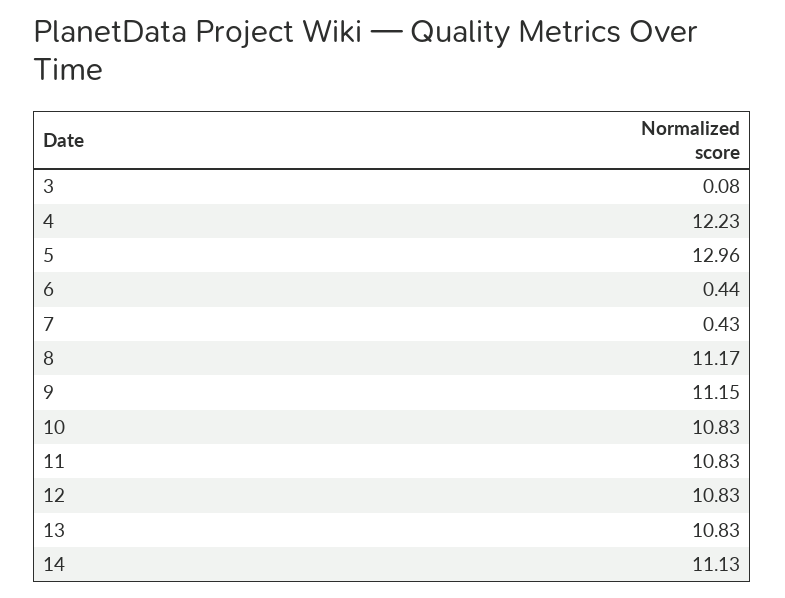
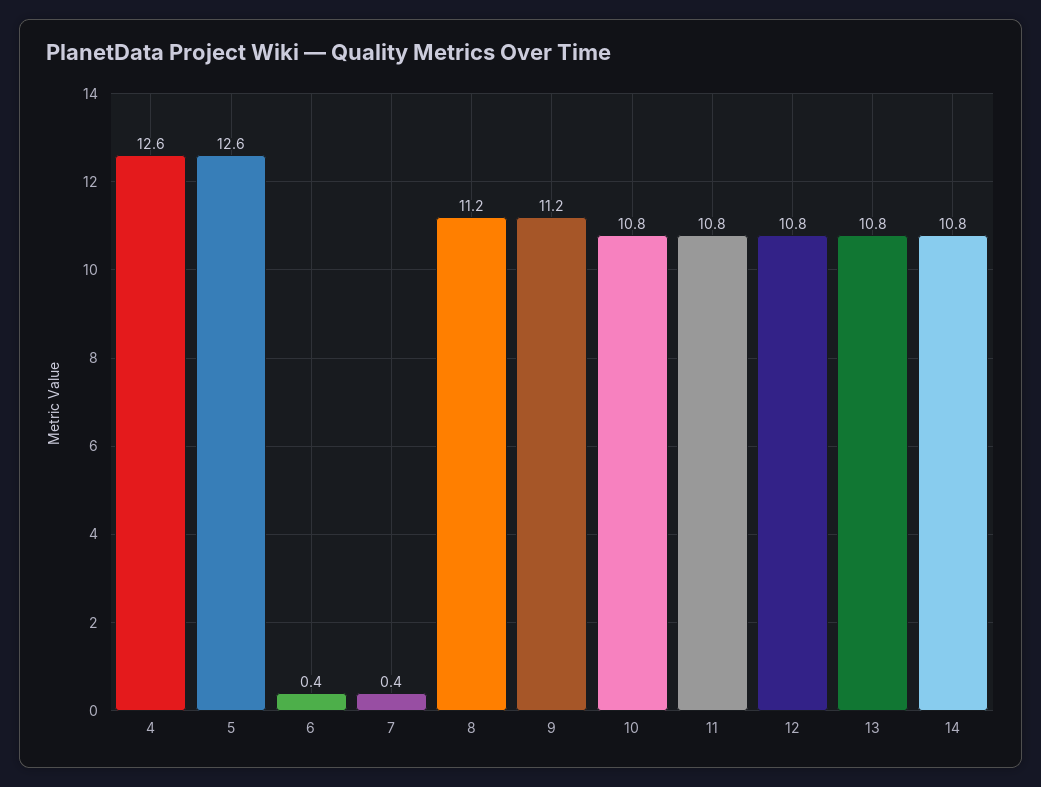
3: 0.08 -> none
4: 12.23 -> 12.6
5: 12.96 -> 12.6
14: 11.13 -> 10.8

